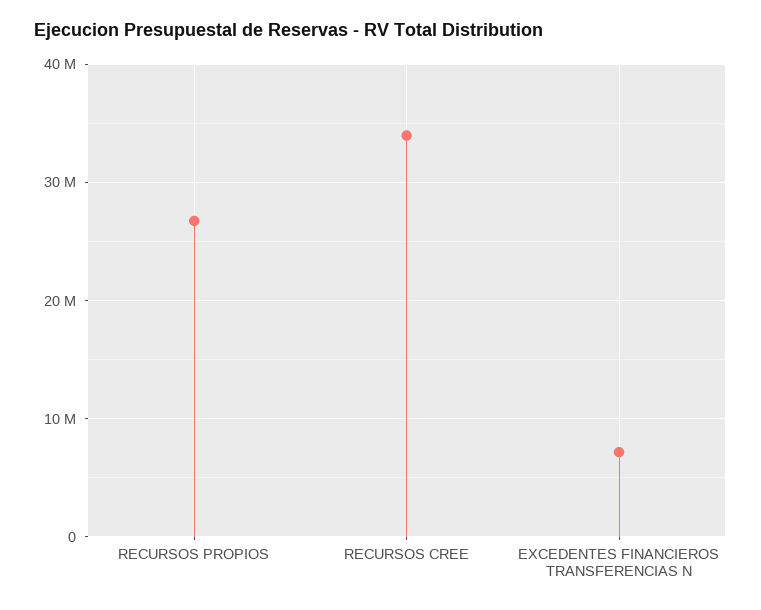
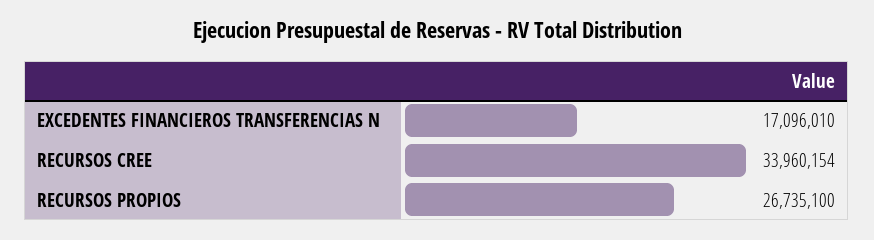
EXCEDENTES FINANCIEROS TRANSFERENCIAS N: 7000000 -> 17096010

